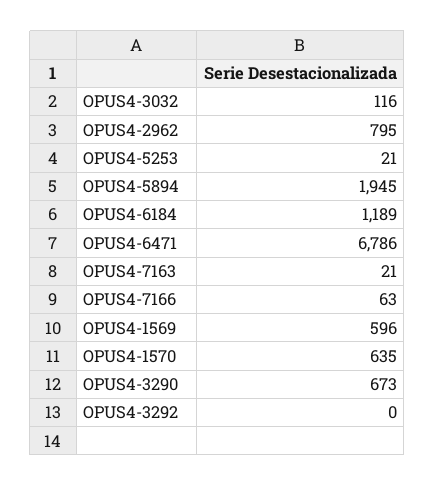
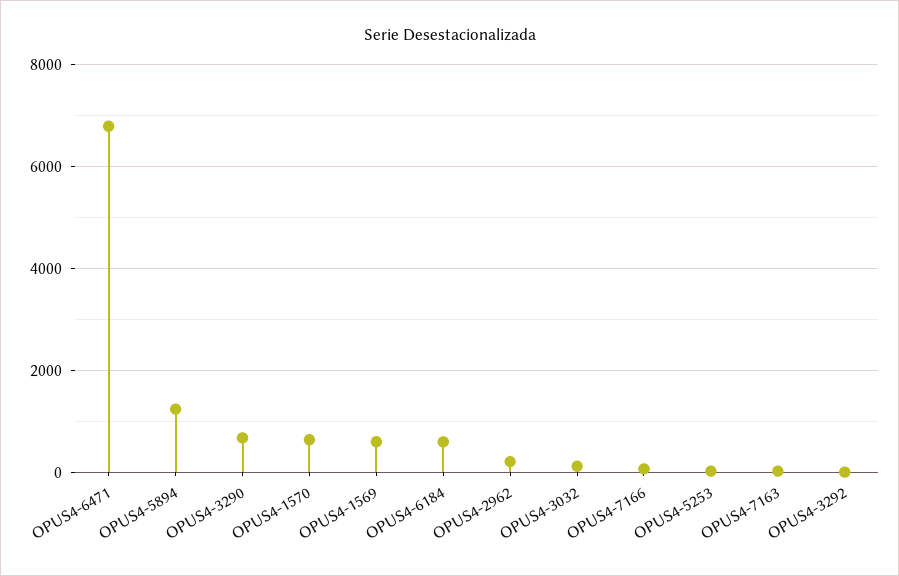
OPUS4-2962: 795 -> 200
OPUS4-5894: 1945 -> 1200
OPUS4-6184: 1189 -> 600

